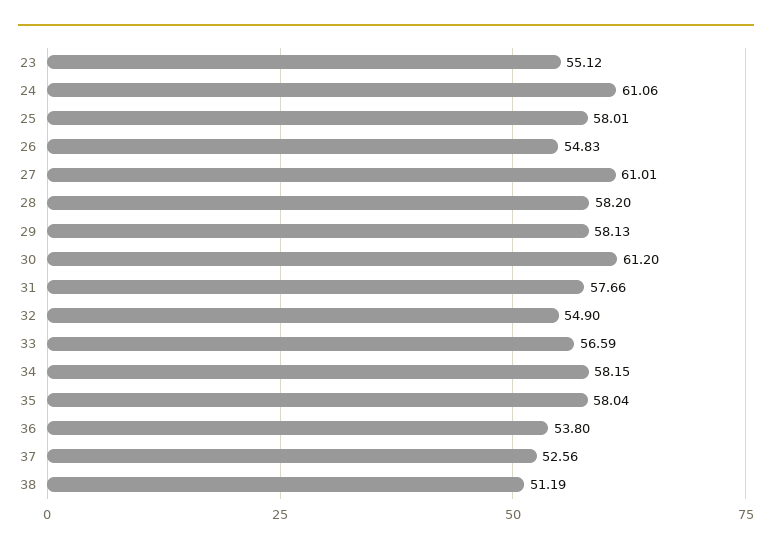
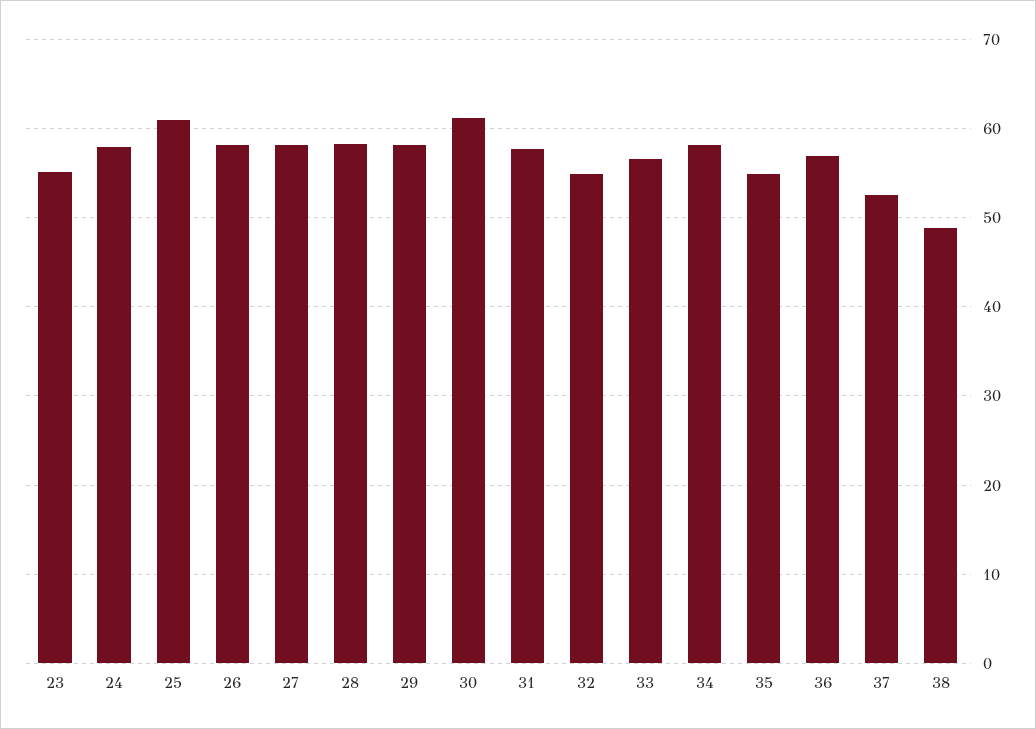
24: 61.06 -> 58
25: 58.01 -> 61
26: 54.83 -> 58
27: 61.01 -> 58
35: 58.04 -> 55
36: 53.8 -> 57
38: 51.19 -> 49

